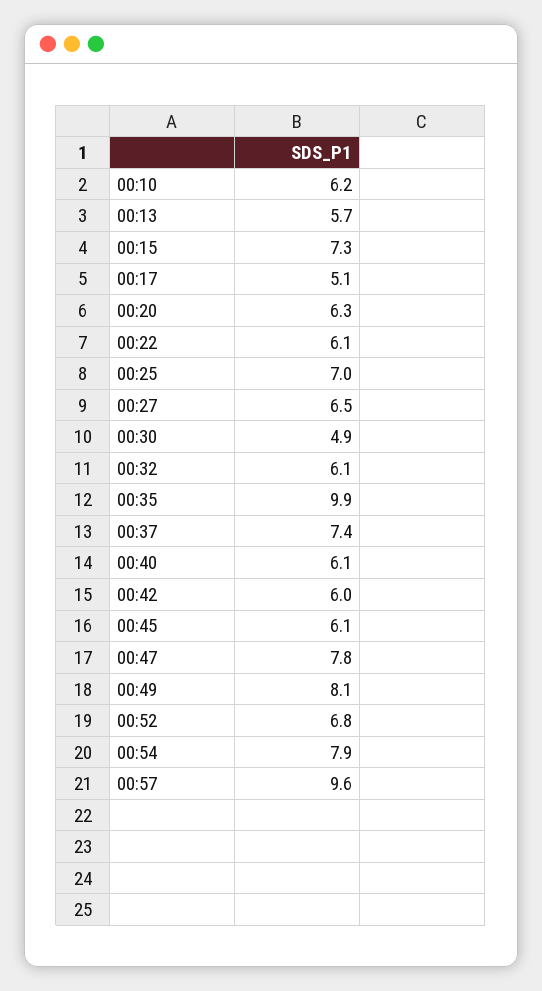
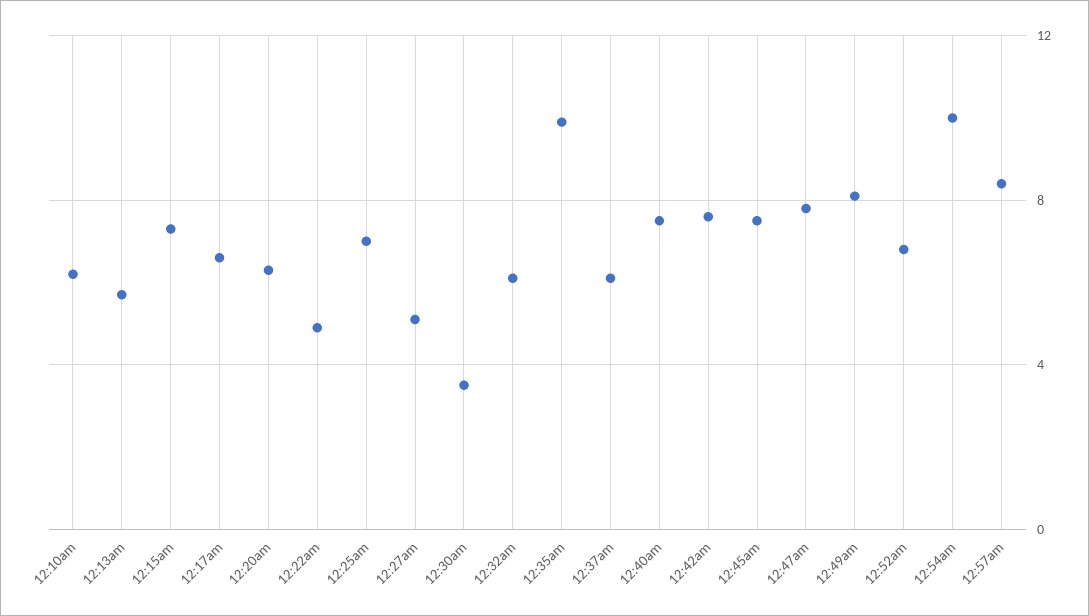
00:17: 5.1 -> 6.5
00:22: 6.1 -> 5
00:27: 6.5 -> 5
00:30: 4.9 -> 3.5
00:37: 7.4 -> 6
00:40: 6.1 -> 7.5
00:42: 6 -> 7.5
00:45: 6.1 -> 7.5
00:54: 7.9 -> 10
00:57: 9.6 -> 8.5

